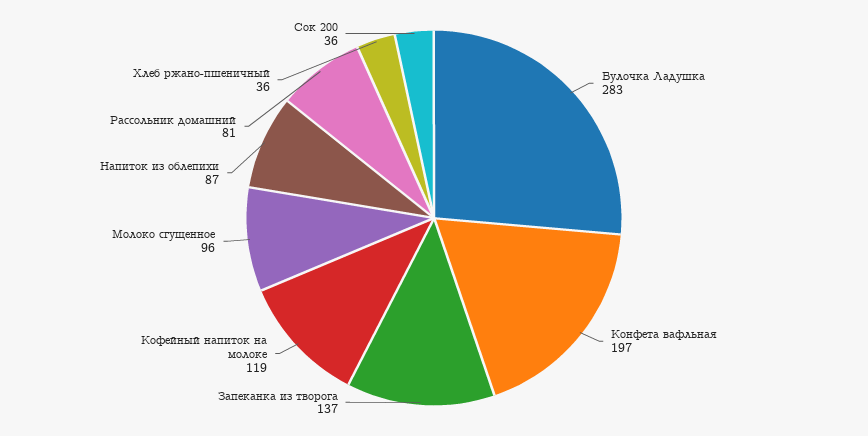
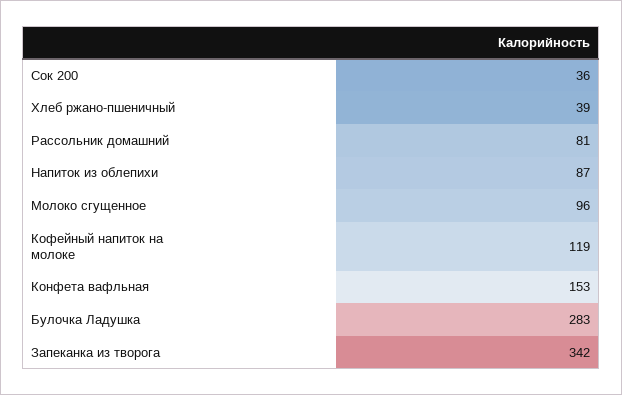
Конфета вафльная: 197 -> 153
Запеканка из творога: 137 -> 342
Хлеб ржано-пшеничный: 36 -> 39

